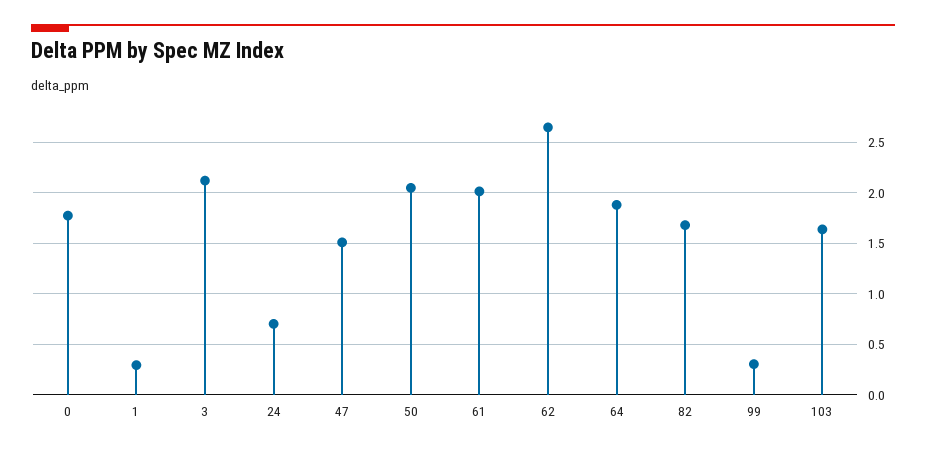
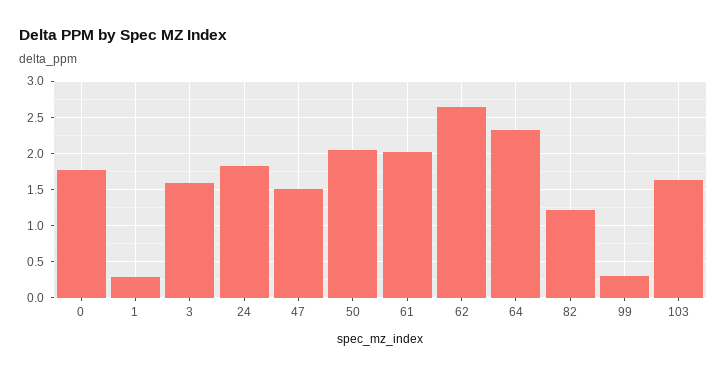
3: 2.1 -> 1.6
24: 0.7 -> 1.8
64: 1.9 -> 2.3
82: 1.7 -> 1.2

